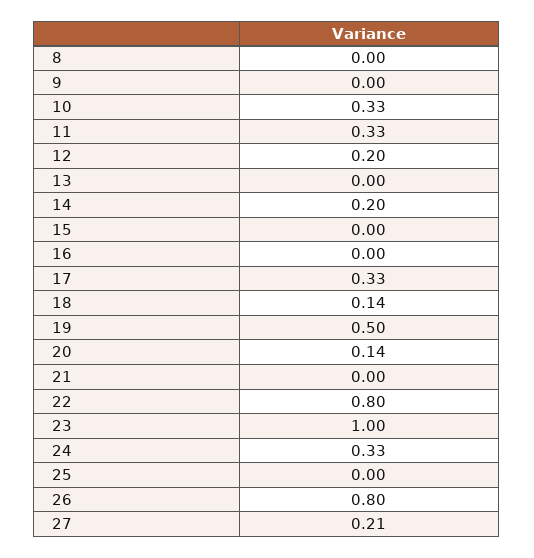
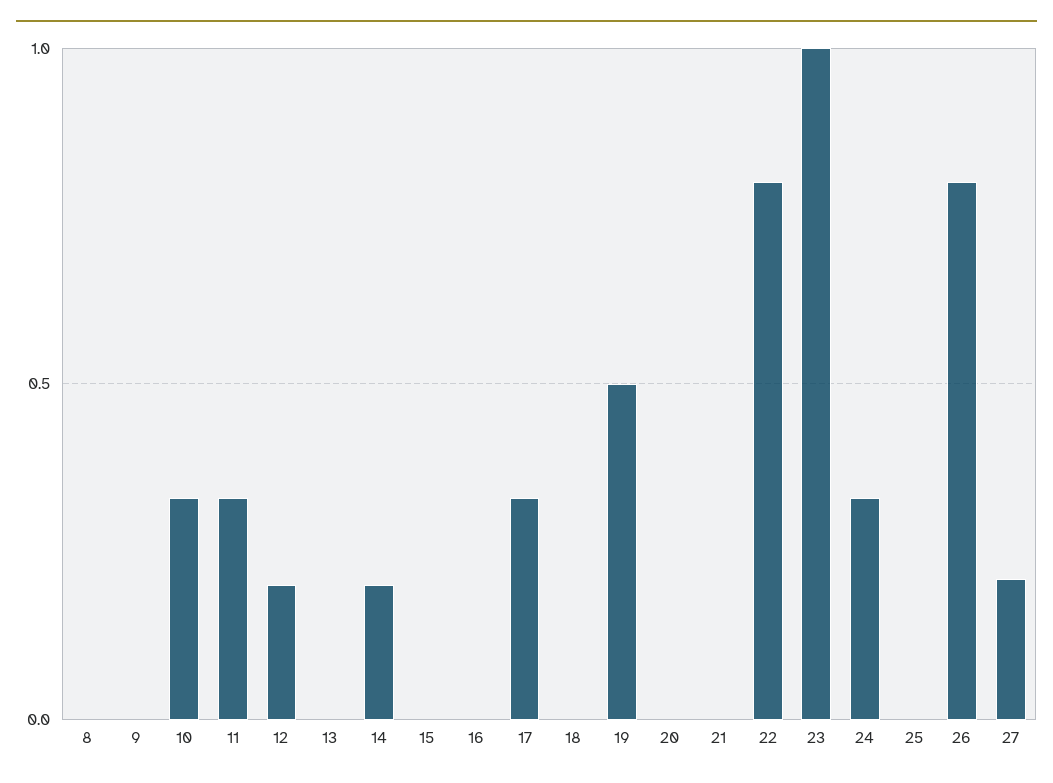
18: 0.14 -> 0
20: 0.14 -> 0

